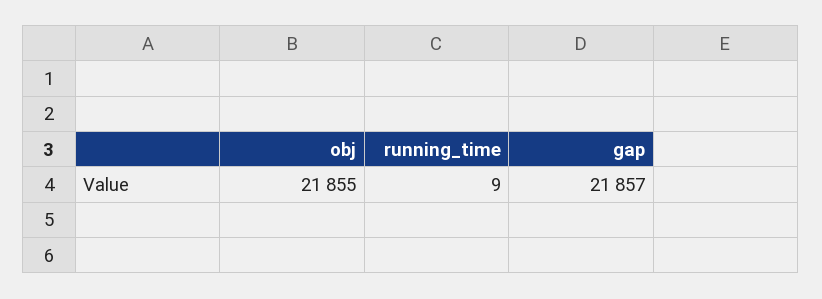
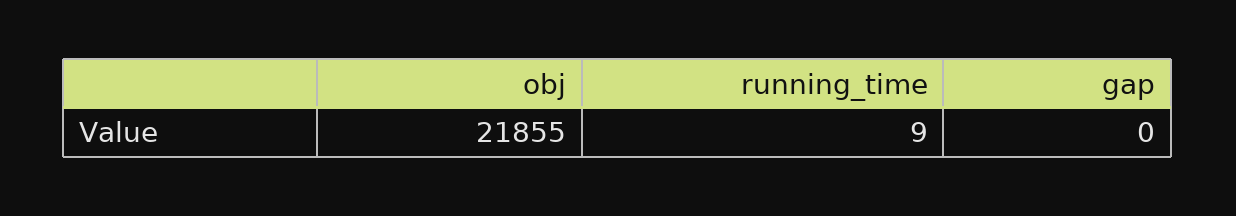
gap: 21857 -> 0

